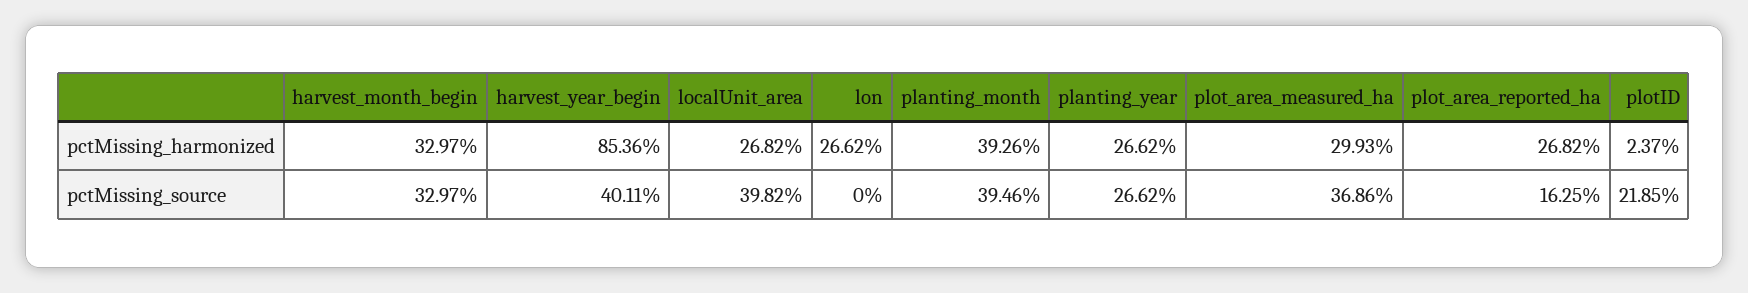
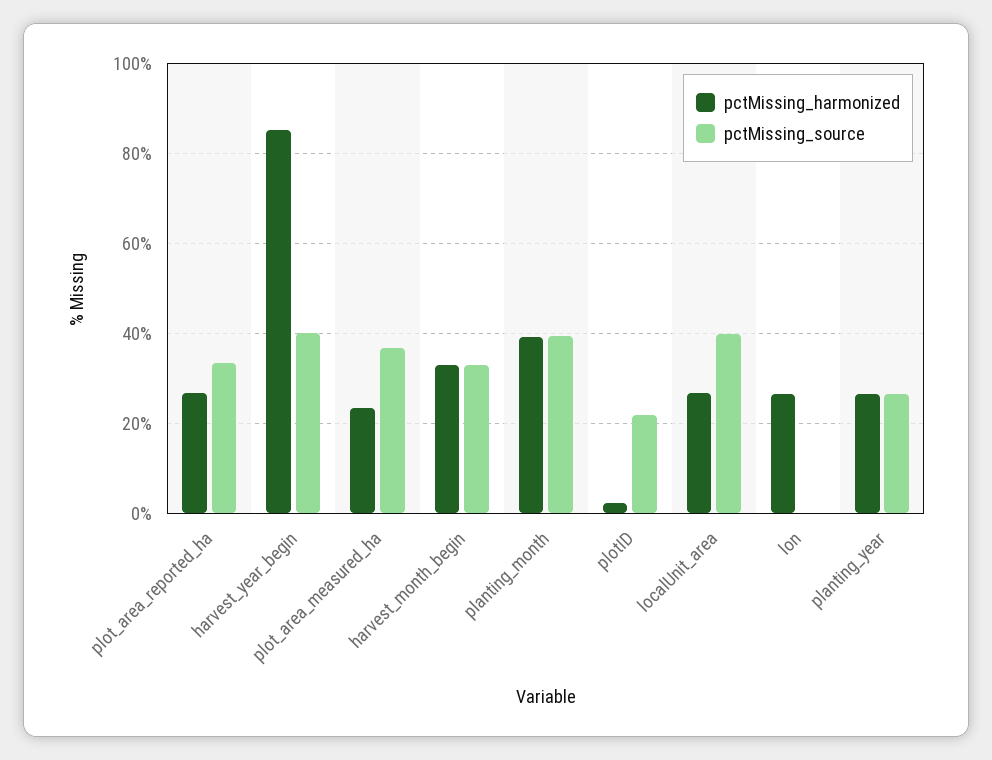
pctMissing_harmonized, plot_area_measured_ha: 29.93 -> 24
pctMissing_source, plot_area_reported_ha: 16.25 -> 34

